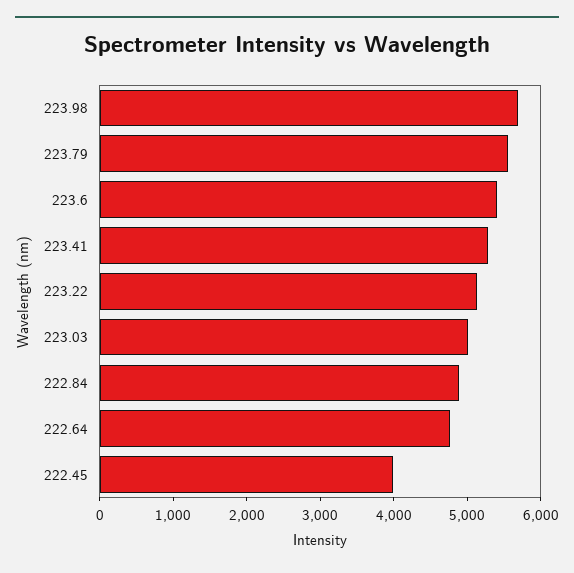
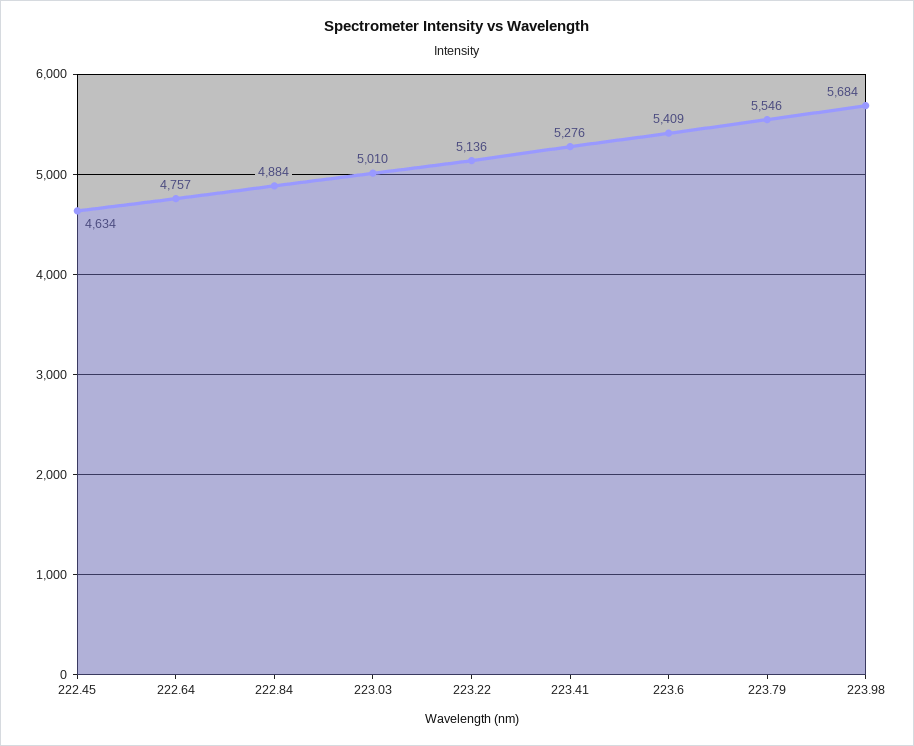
222.45: 4000 -> 4634

